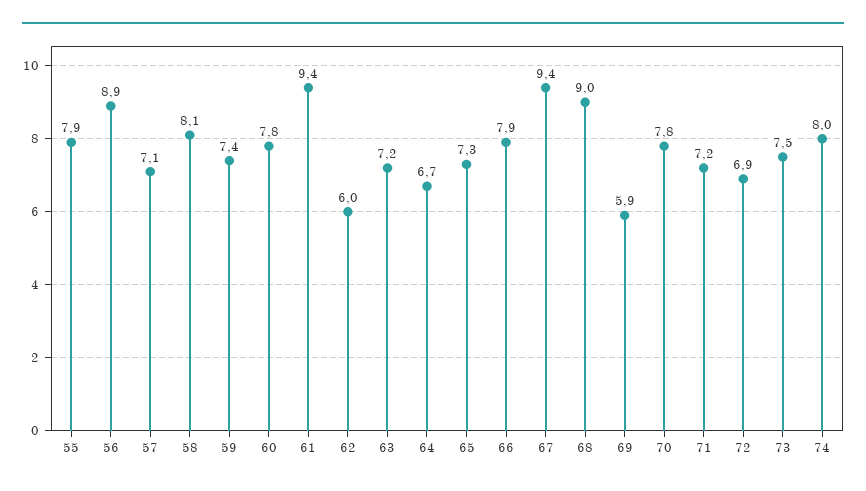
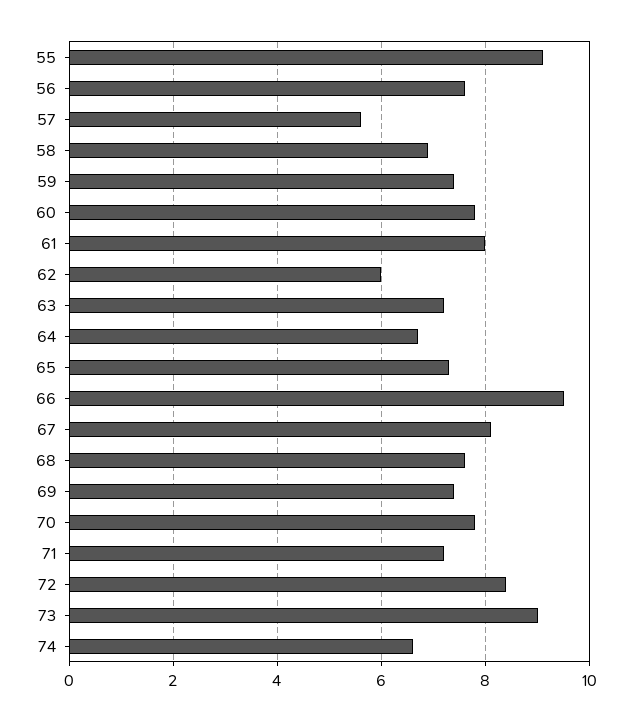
55: 7.9 -> 9
56: 8.9 -> 7.5
57: 7.1 -> 5.5
58: 8.1 -> 7
61: 9.4 -> 8
66: 7.9 -> 9.5
67: 9.4 -> 8
68: 9 -> 7.5
69: 5.9 -> 7.5
72: 6.9 -> 8.5
73: 7.5 -> 9
74: 8 -> 6.5

